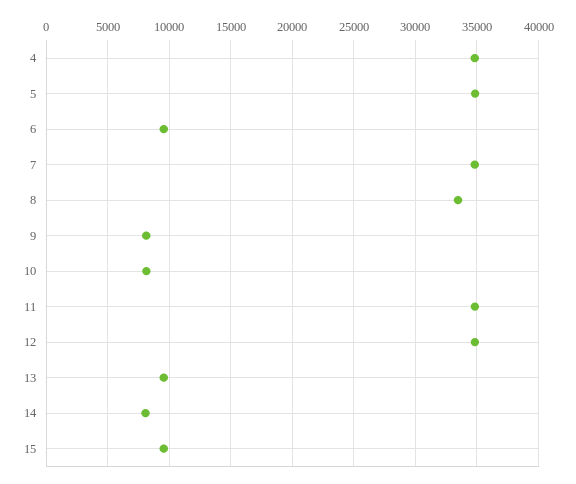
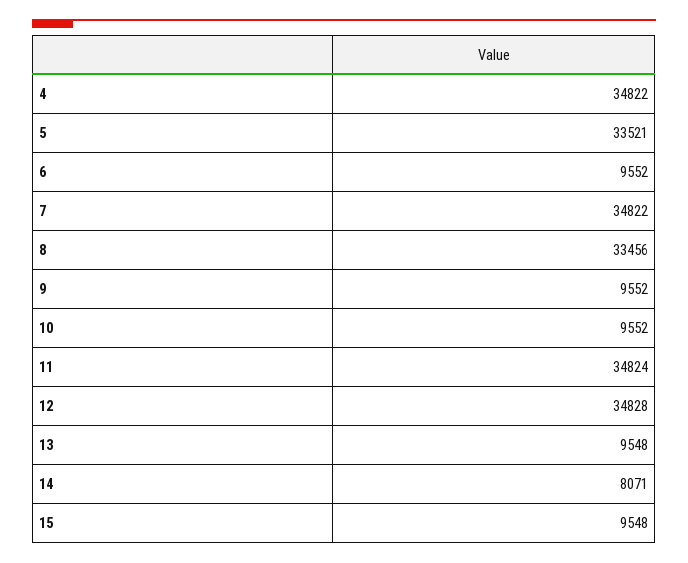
5: 35000 -> 33521
9: 8000 -> 9552
10: 8000 -> 9552

